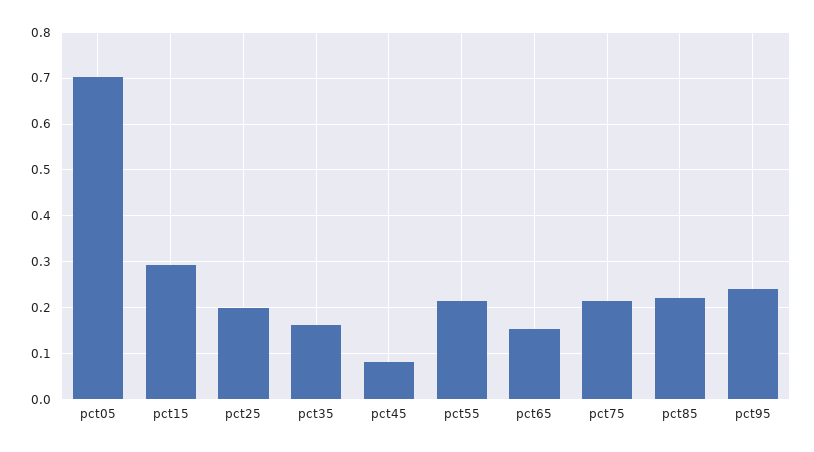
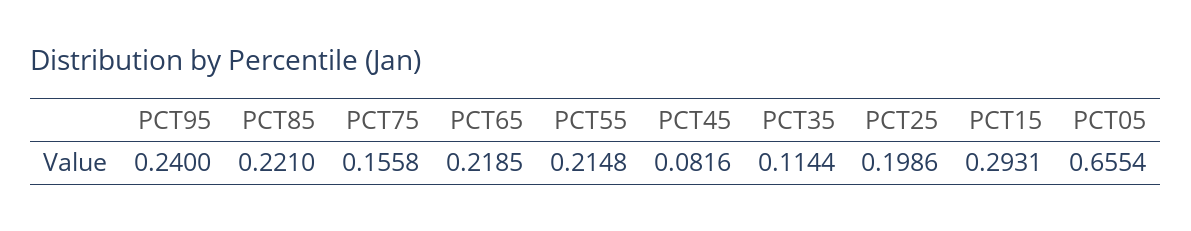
pct05: 0.7 -> 0.6554
pct35: 0.16 -> 0.1144
pct65: 0.16 -> 0.2185
pct75: 0.22 -> 0.1558

